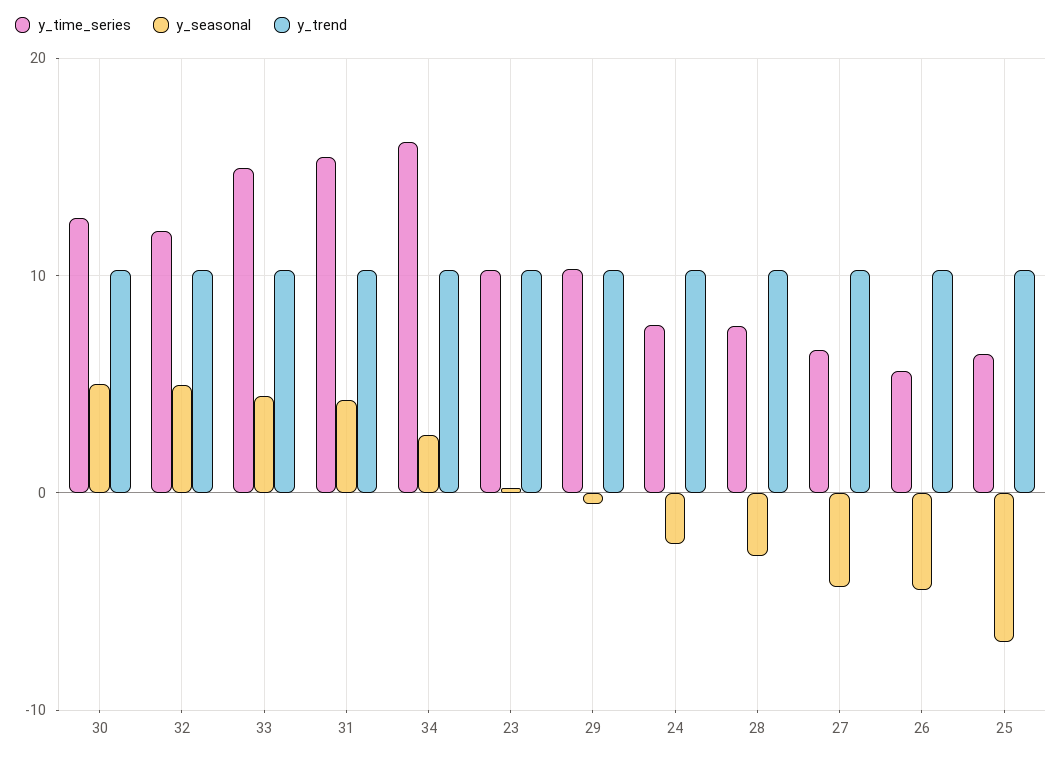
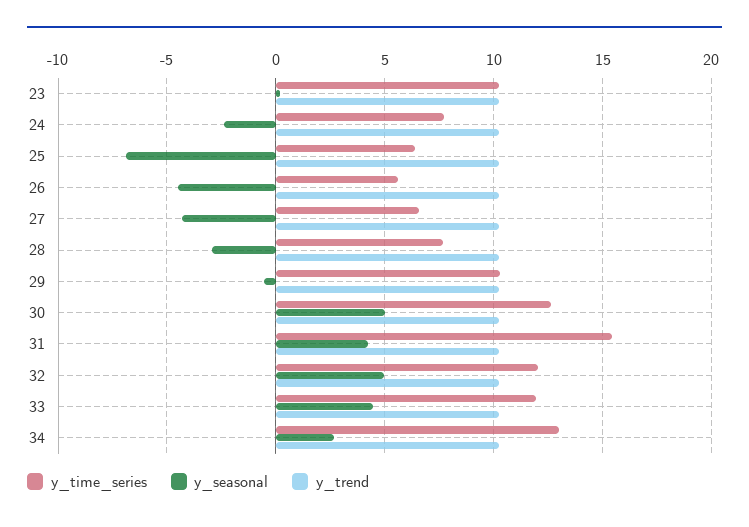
y_time_series, 33: 15 -> 12
y_time_series, 34: 16 -> 13

